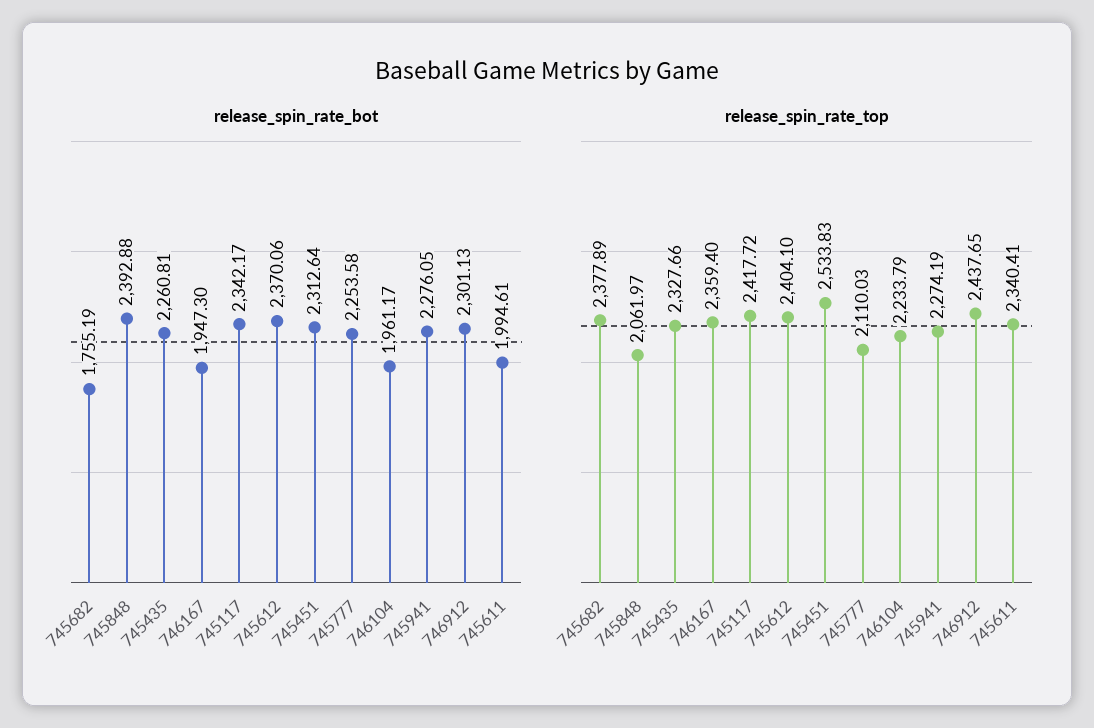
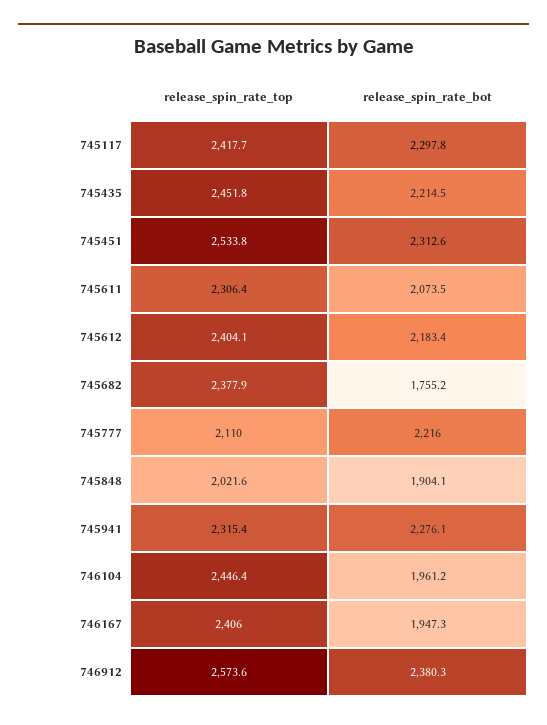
release_spin_rate_bot, 745848: 2392.88 -> 1904.1
release_spin_rate_bot, 745435: 2260.81 -> 2214.5
release_spin_rate_bot, 745117: 2342.17 -> 2297.8
release_spin_rate_bot, 745612: 2370.06 -> 2183.4
release_spin_rate_bot, 745777: 2253.58 -> 2216
release_spin_rate_bot, 746912: 2301.13 -> 2380.3
release_spin_rate_bot, 745611: 1994.61 -> 2073.5
release_spin_rate_top, 745848: 2061.97 -> 2021.6
release_spin_rate_top, 745435: 2327.66 -> 2451.8
release_spin_rate_top, 746167: 2359.4 -> 2406
release_spin_rate_top, 746104: 2233.79 -> 2446.4
release_spin_rate_top, 745941: 2274.19 -> 2315.4
release_spin_rate_top, 746912: 2437.65 -> 2573.6
release_spin_rate_top, 745611: 2340.41 -> 2306.4

